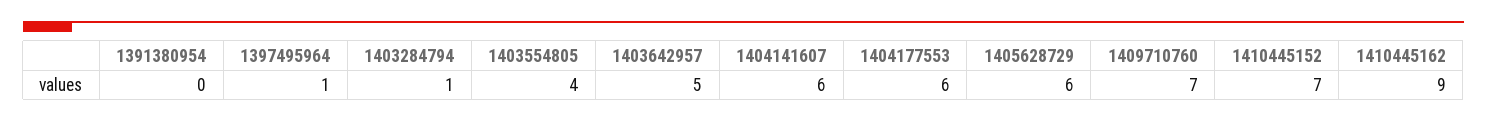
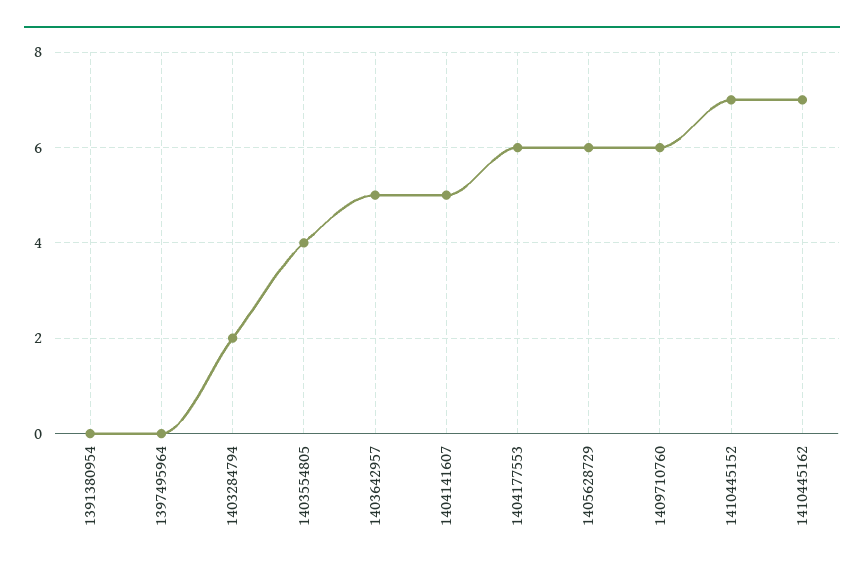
1397495964: 1 -> 0
1403284794: 1 -> 2
1404141607: 6 -> 5
1409710760: 7 -> 6
1410445162: 9 -> 7

